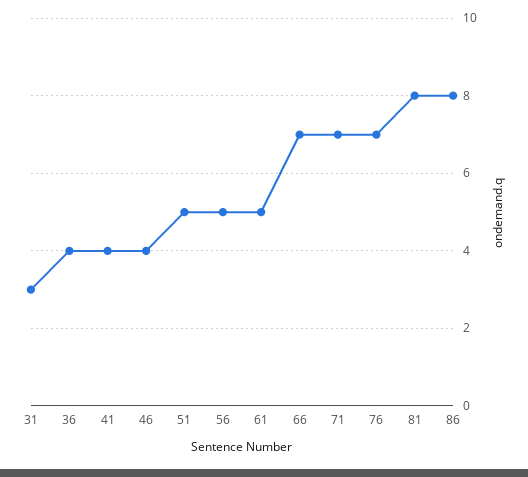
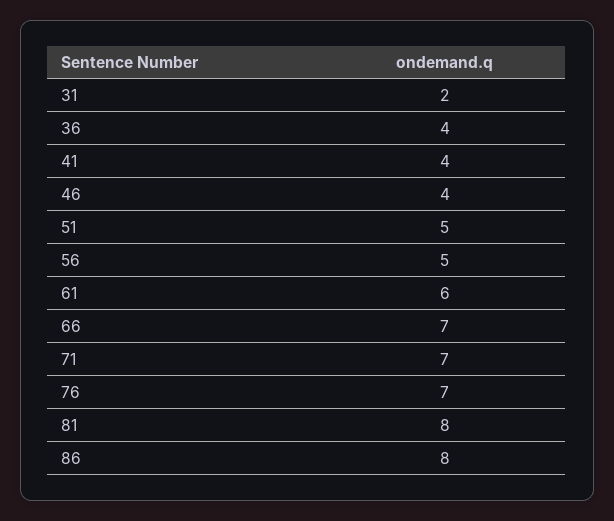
31: 3 -> 2
61: 5 -> 6

